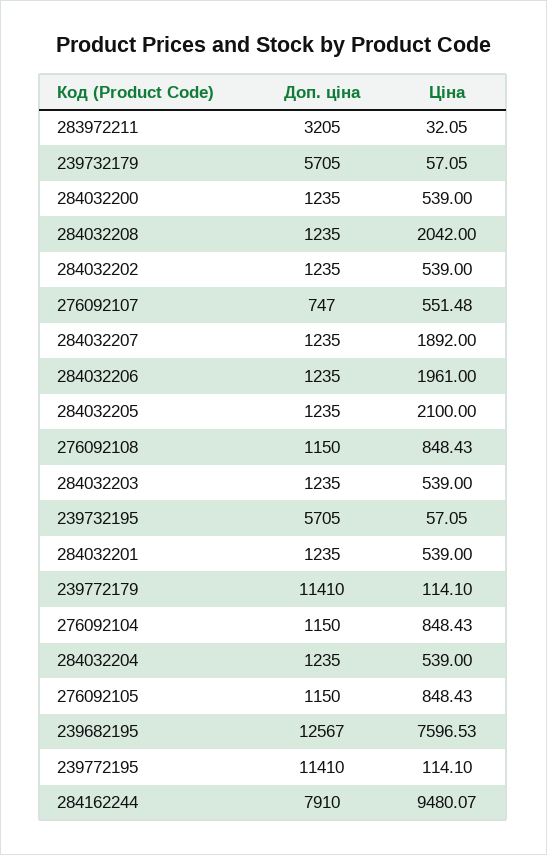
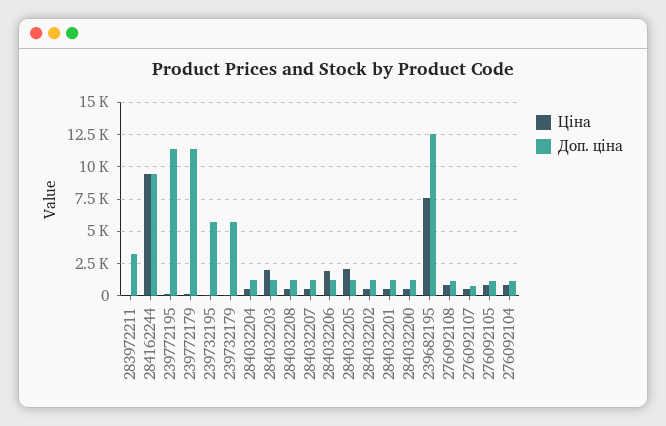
Ціна, 284032208: 2042 -> 500
Ціна, 284032207: 1892 -> 500
Ціна, 284032203: 539 -> 2000
Доп. ціна, 284162244: 7910 -> 9500

